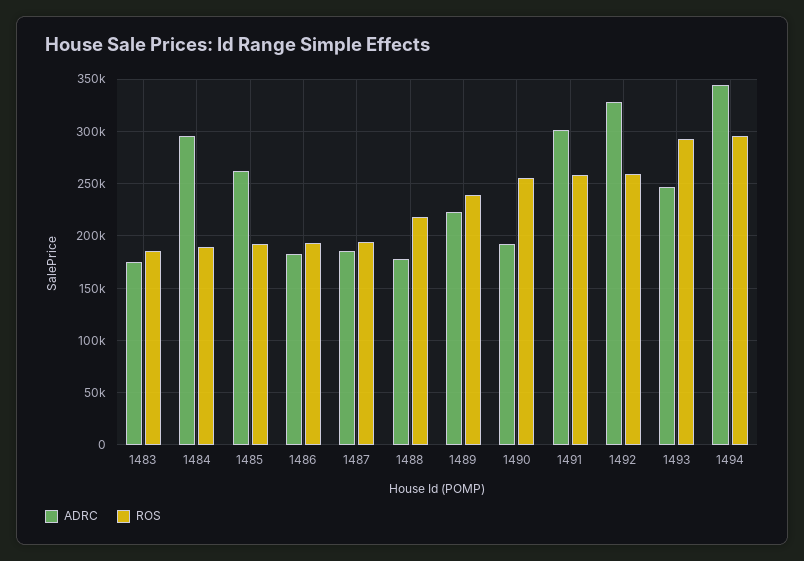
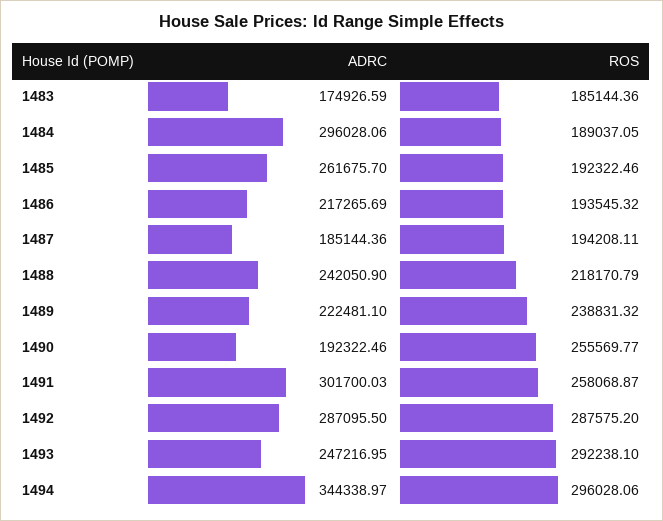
ADRC, 1486: 180000 -> 217265.69
ADRC, 1488: 180000 -> 242050.9
ADRC, 1492: 330000 -> 287095.5
ROS, 1492: 260000 -> 287575.2

